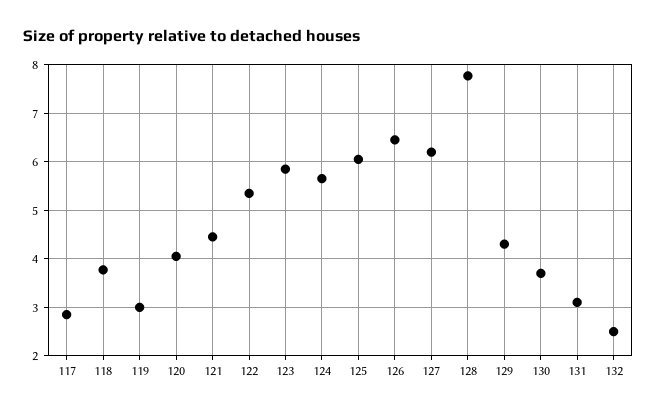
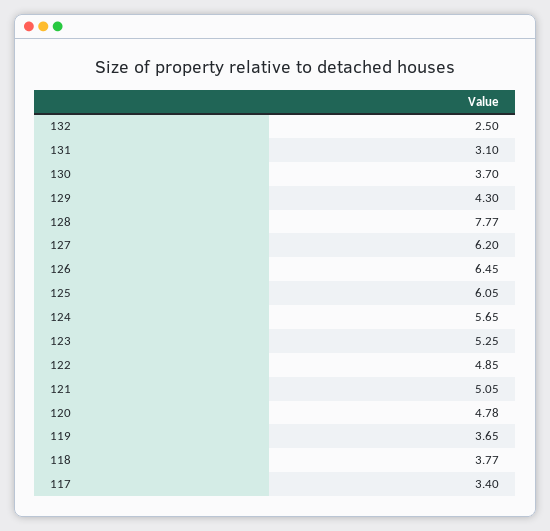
117: 2.8 -> 3.4
119: 3 -> 3.65
120: 4 -> 4.78
121: 4.4 -> 5.05
122: 5.4 -> 4.85
123: 5.8 -> 5.25

